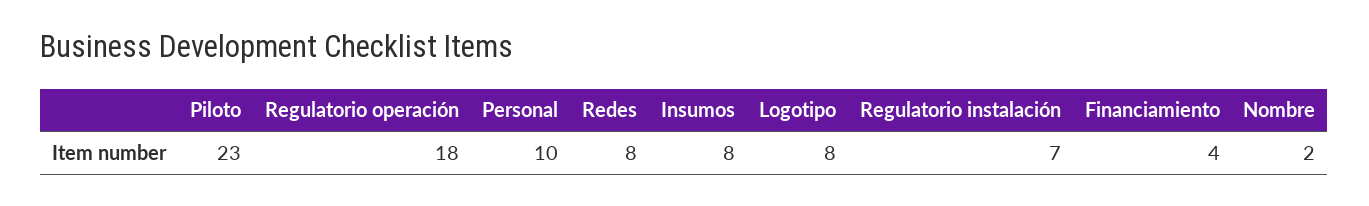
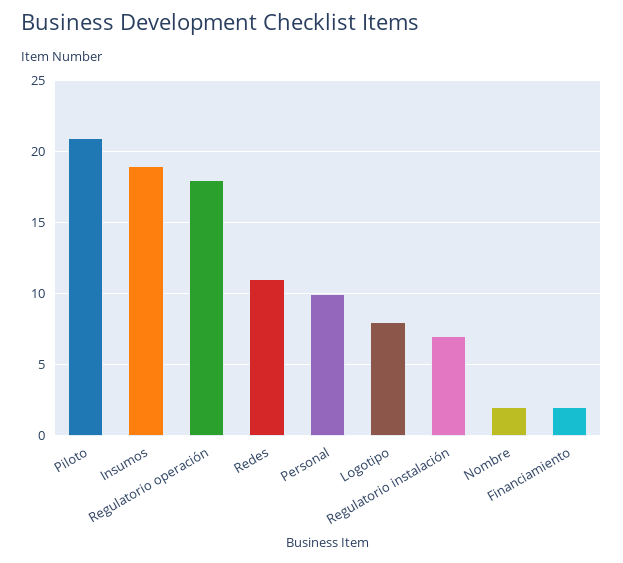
Piloto: 23 -> 21
Redes: 8 -> 11
Insumos: 8 -> 19
Financiamiento: 4 -> 2

